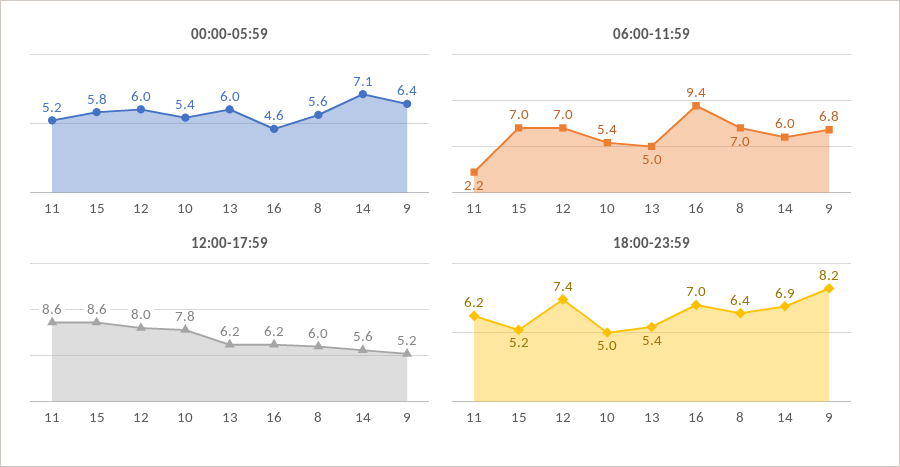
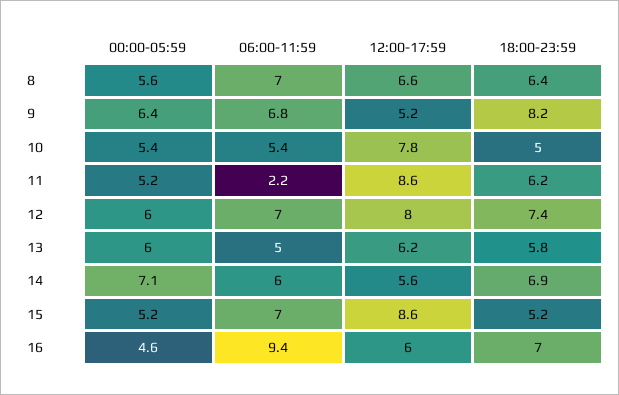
00:00-05:59, 15: 5.8 -> 5.2
12:00-17:59, 16: 6.2 -> 6
12:00-17:59, 8: 6 -> 6.6
18:00-23:59, 13: 5.4 -> 5.8

